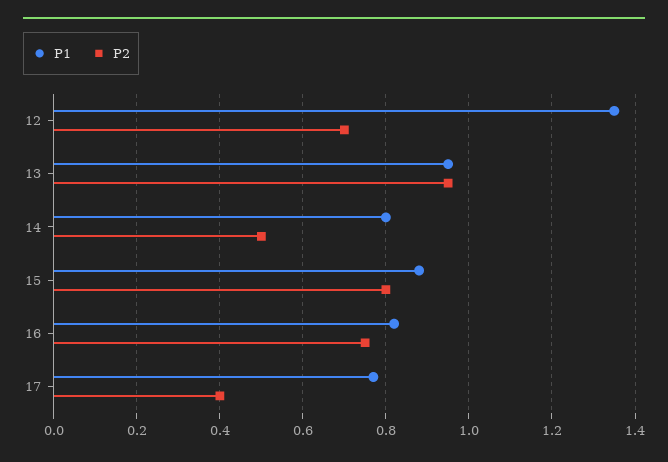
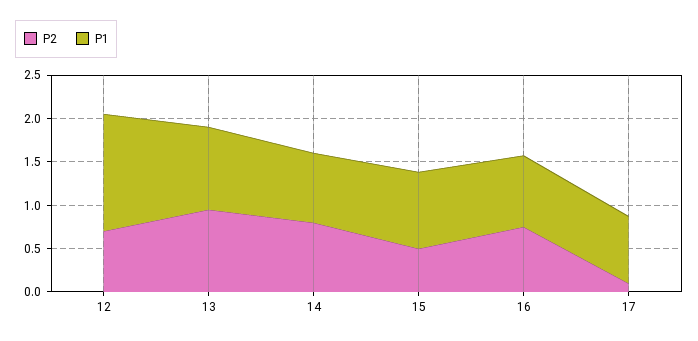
P2, 14: 0.5 -> 0.8
P2, 15: 0.8 -> 0.5
P2, 17: 0.4 -> 0.1

